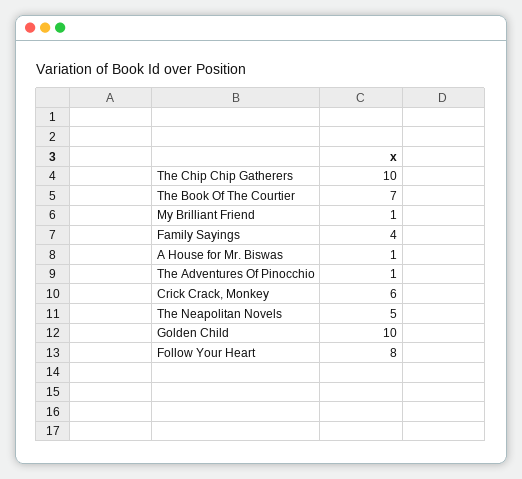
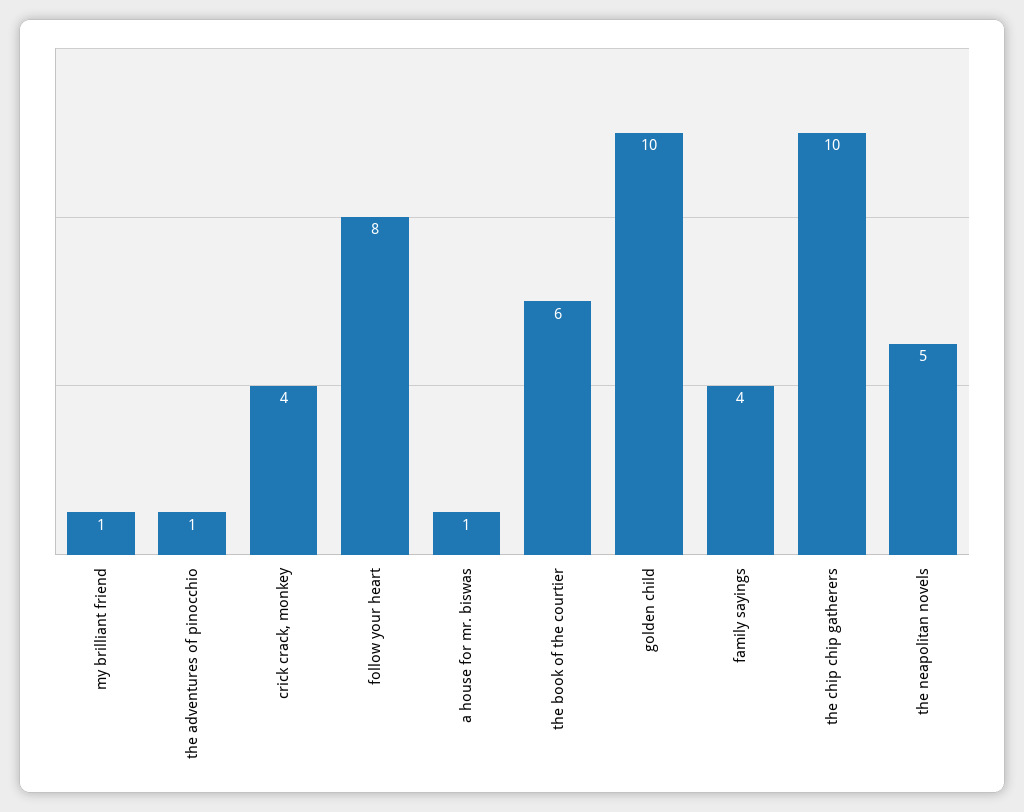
The Book Of The Courtier: 7 -> 6
Crick Crack, Monkey: 6 -> 4

